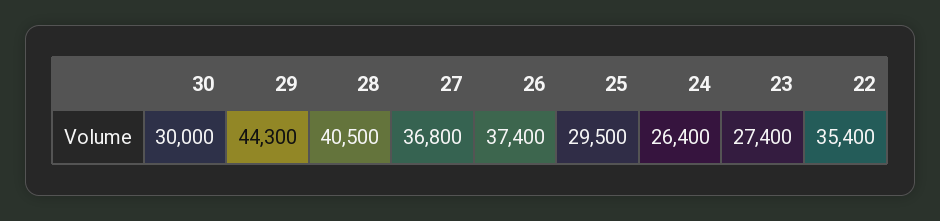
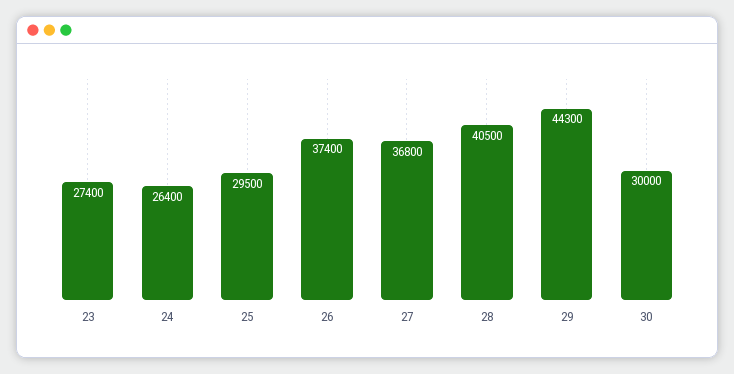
22: 35400 -> none

